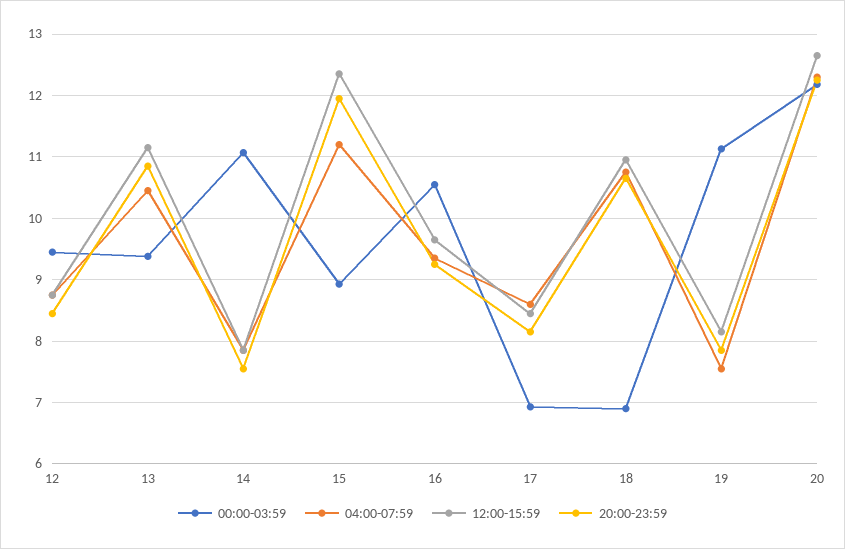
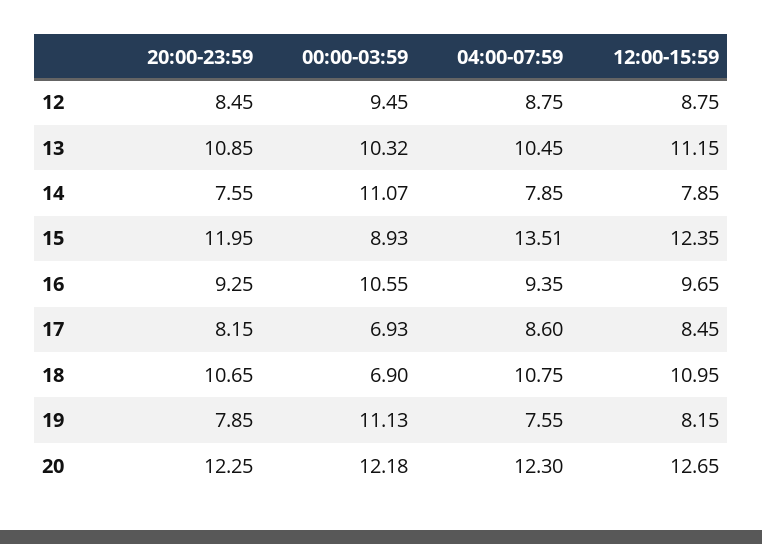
00:00-03:59, 13: 9.4 -> 10.32
04:00-07:59, 15: 11.2 -> 13.51

